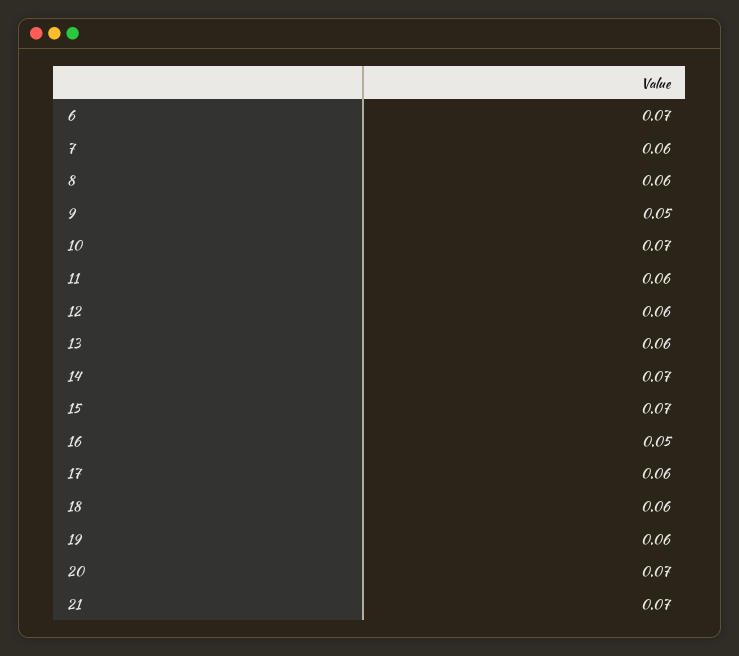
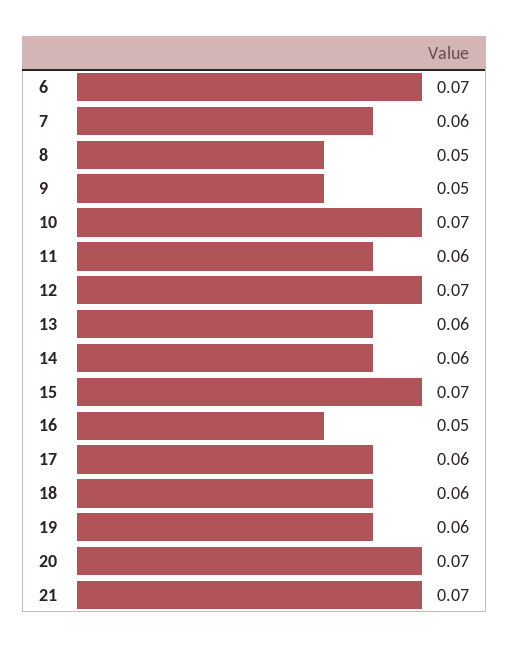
8: 0.06 -> 0.05
12: 0.06 -> 0.07
14: 0.07 -> 0.06

